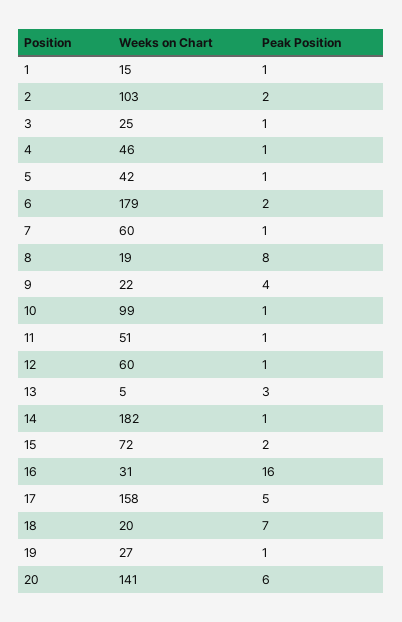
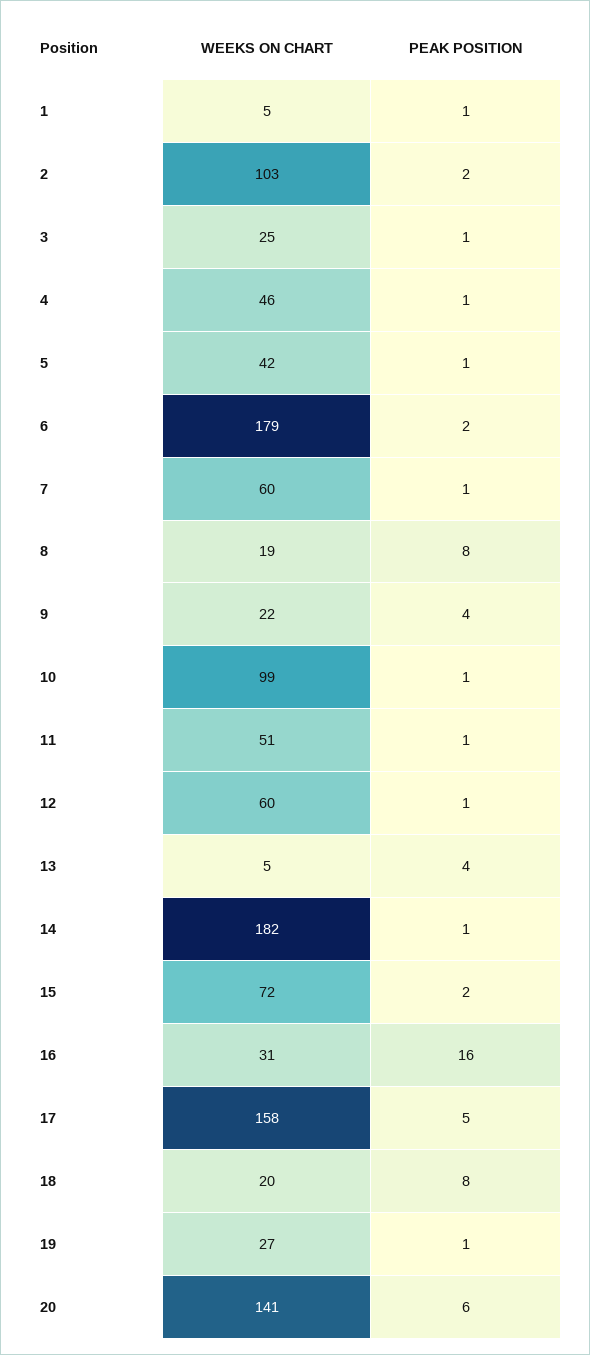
Weeks on Chart, 1: 15 -> 5
Peak Position, 13: 3 -> 4
Peak Position, 18: 7 -> 8

